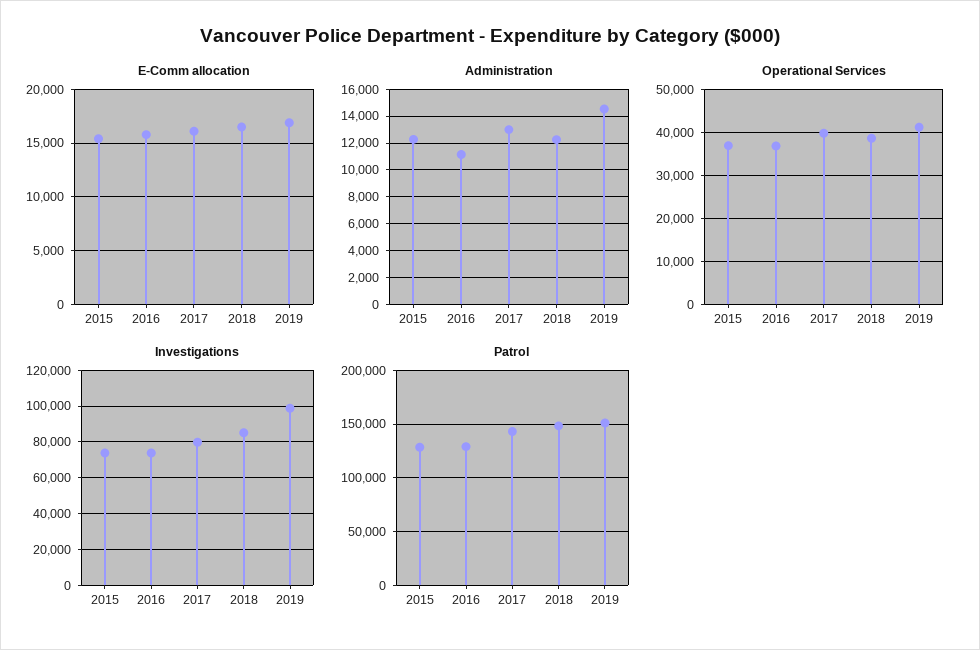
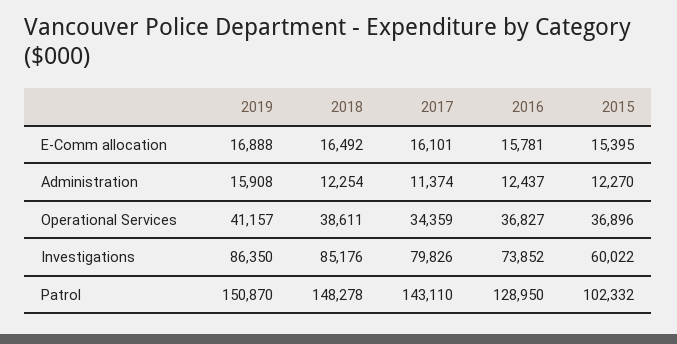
Administration, 2016: 11000 -> 12437
Administration, 2017: 13000 -> 11374
Administration, 2019: 14500 -> 15908
Operational Services, 2017: 40000 -> 34359
Investigations, 2015: 75000 -> 60022
Investigations, 2019: 100000 -> 86350
Patrol, 2015: 130000 -> 102332

